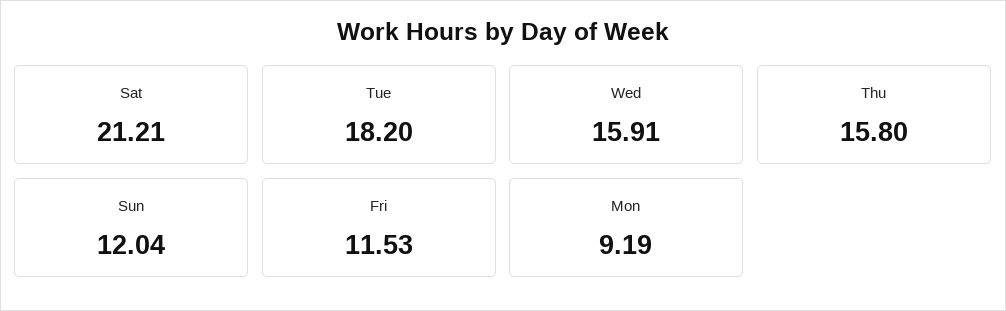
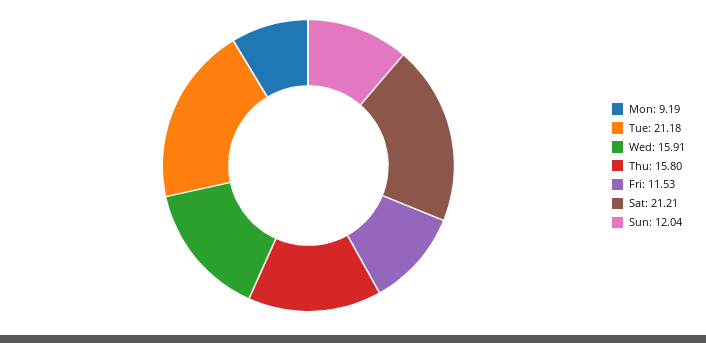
Tue: 18.2 -> 21.18

